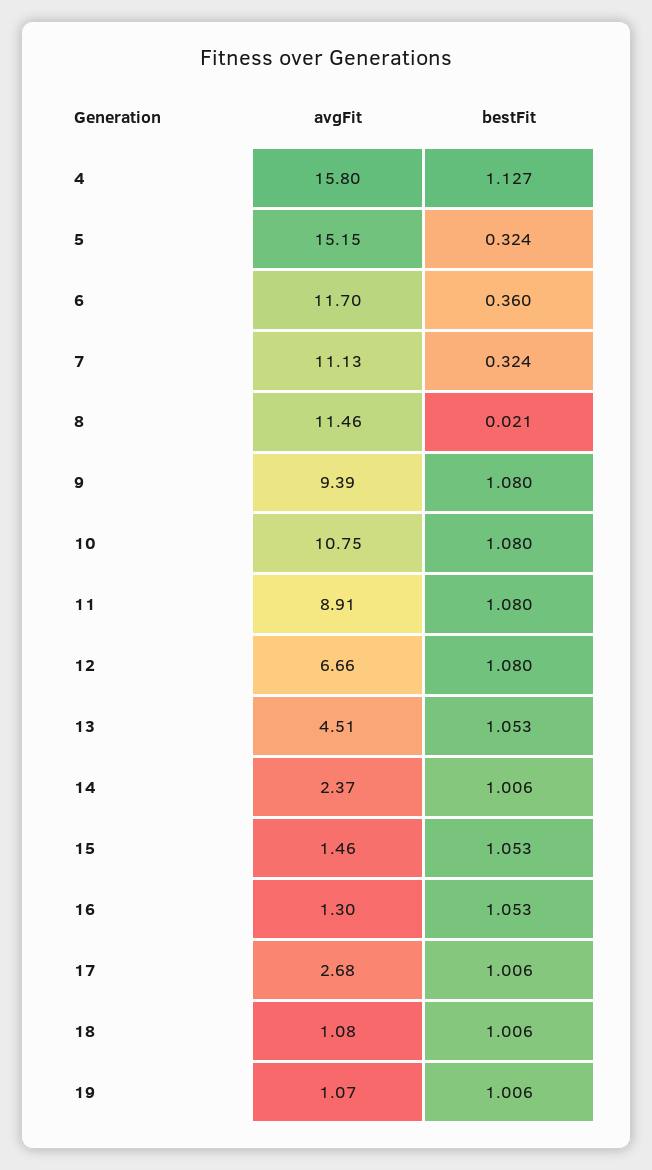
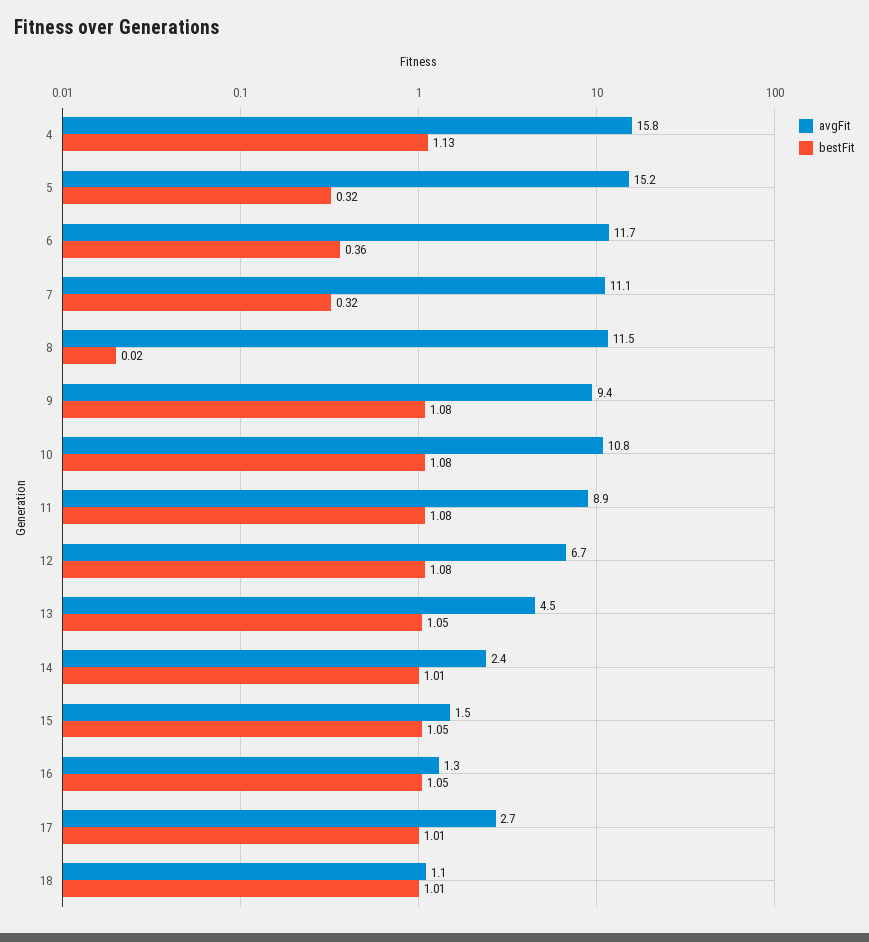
avgFit, 19: 1.07 -> none
bestFit, 19: 1.006 -> none

